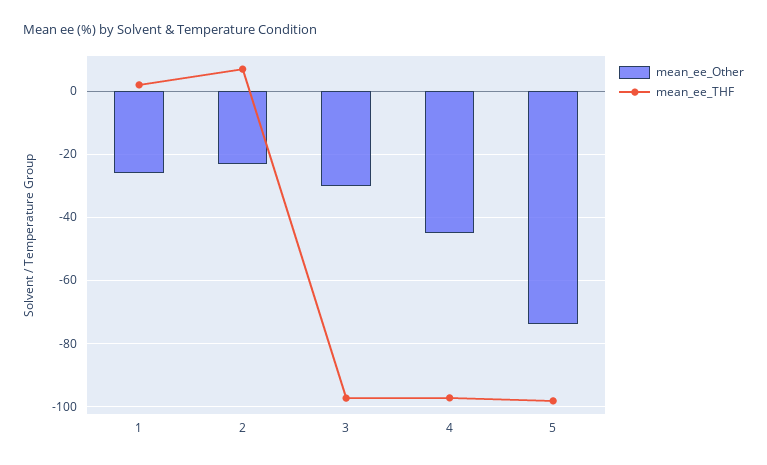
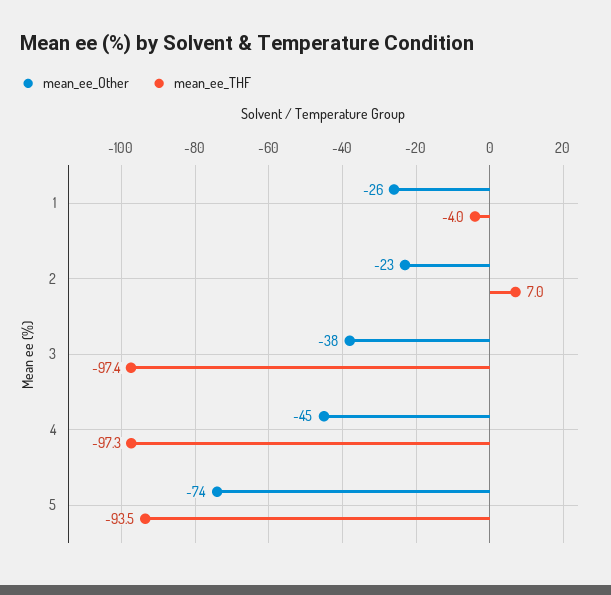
mean_ee_THF, 1: 2 -> -4
mean_ee_Other, 3: -30 -> -38
mean_ee_THF, 5: -98 -> -93.5

